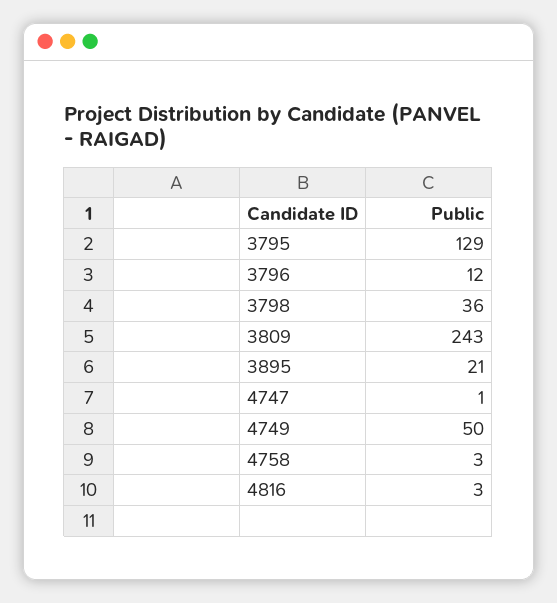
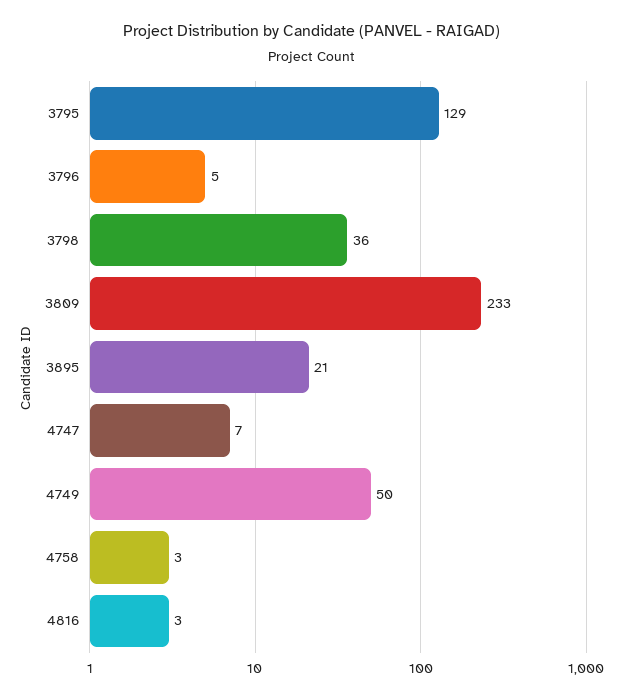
3796: 12 -> 5
3809: 243 -> 233
4747: 1 -> 7

